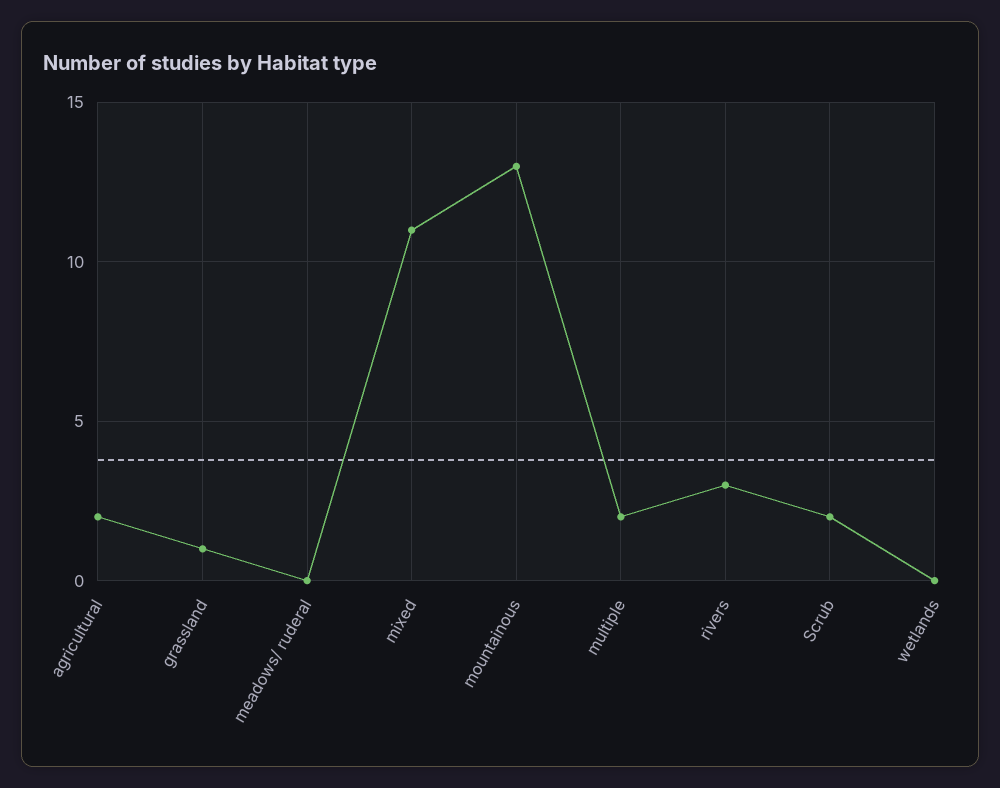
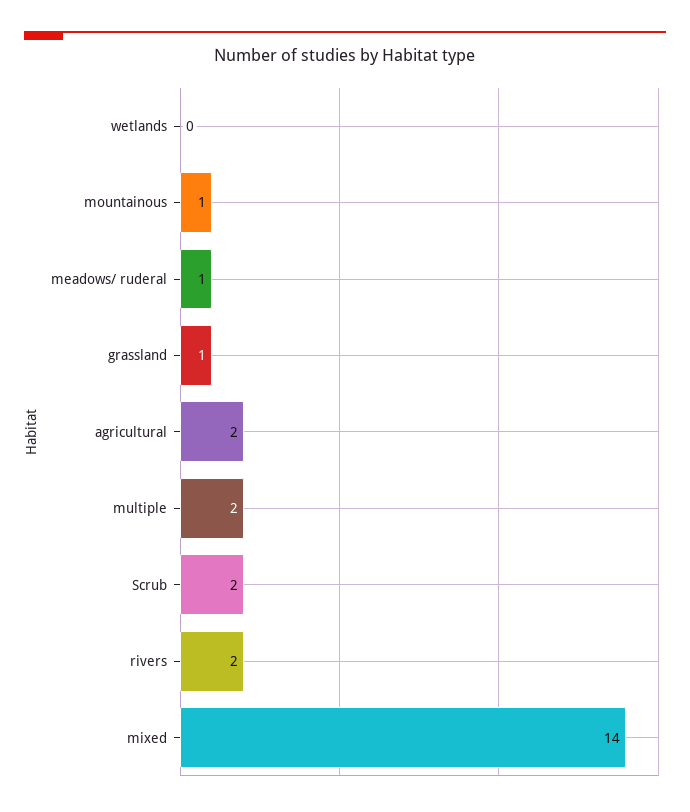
meadows/ ruderal: 0 -> 1
mixed: 11 -> 14
mountainous: 13 -> 1
rivers: 3 -> 2

